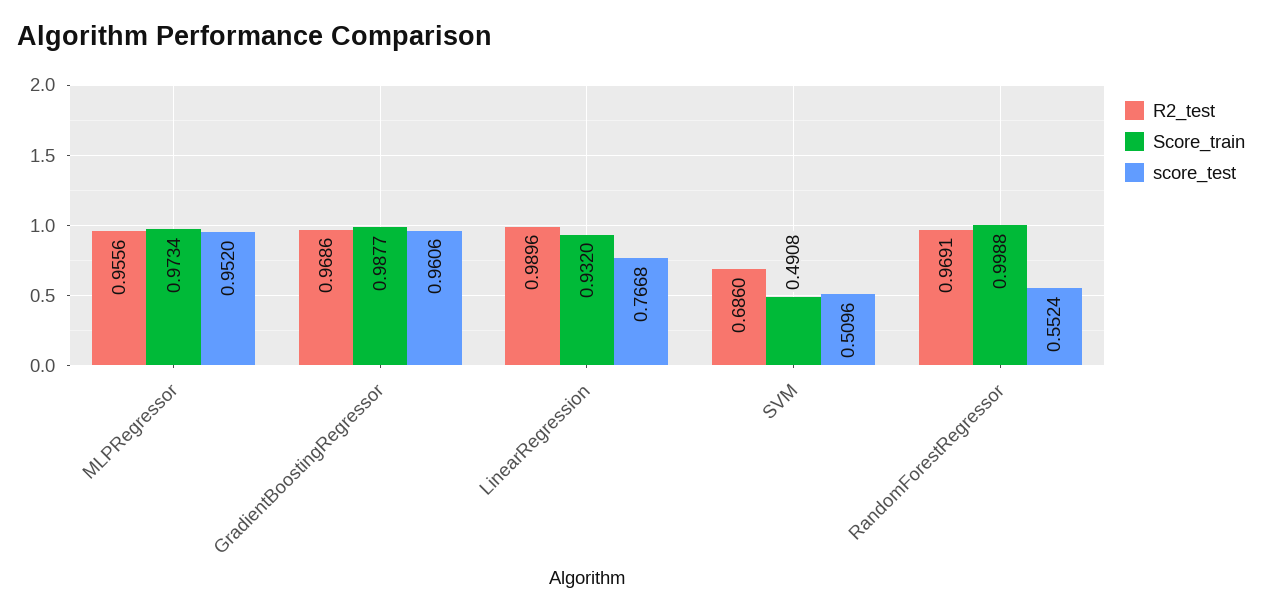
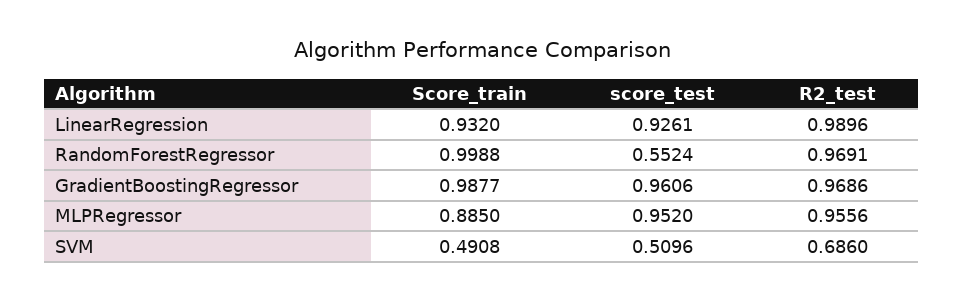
Score_train, MLPRegressor: 0.9734 -> 0.885
score_test, LinearRegression: 0.7668 -> 0.9261

